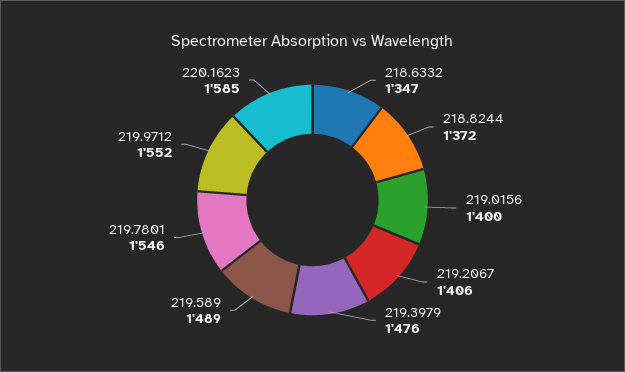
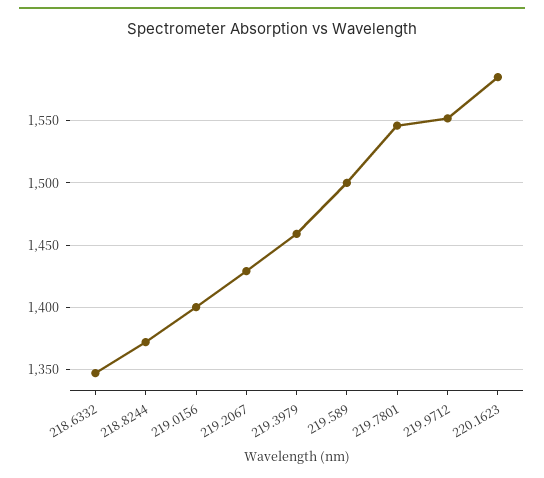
219.2067: 1406 -> 1430
219.3979: 1476 -> 1460
219.589: 1489 -> 1500

